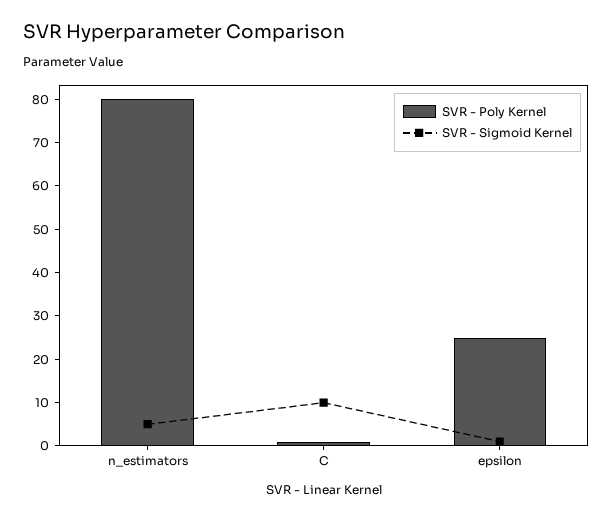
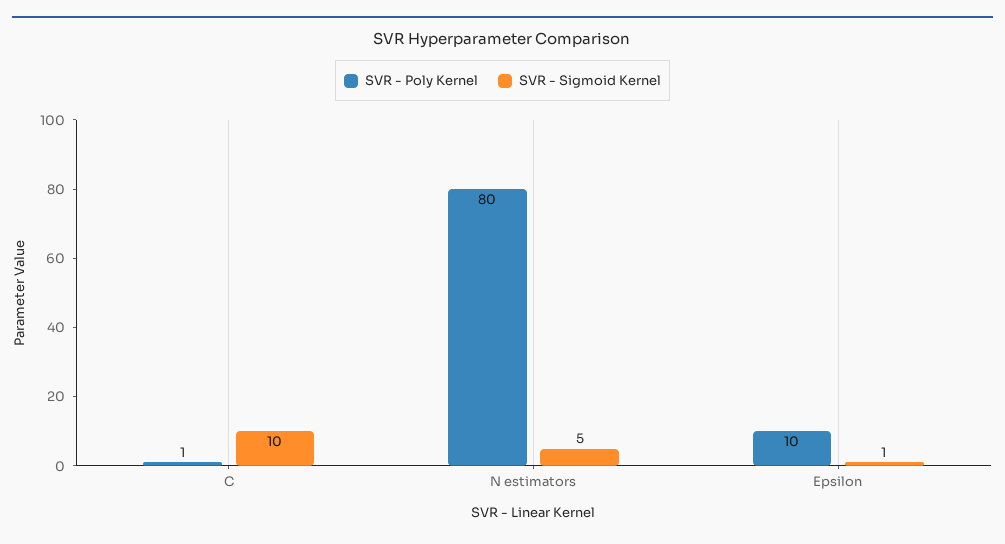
SVR - Poly Kernel, epsilon: 25 -> 10

